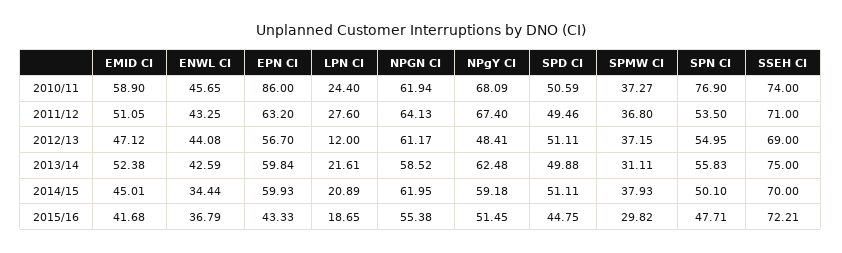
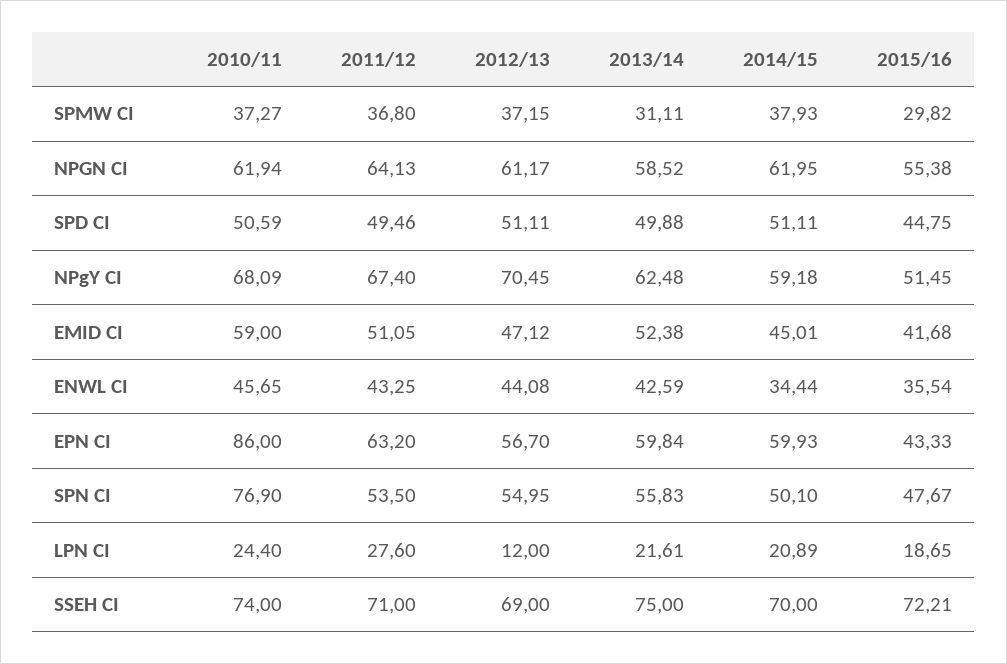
EMID CI, 2010/11: 58.9 -> 59
NPgY CI, 2012/13: 48.41 -> 70.45
ENWL CI, 2015/16: 36.79 -> 35.54
SPN CI, 2015/16: 47.71 -> 47.67

